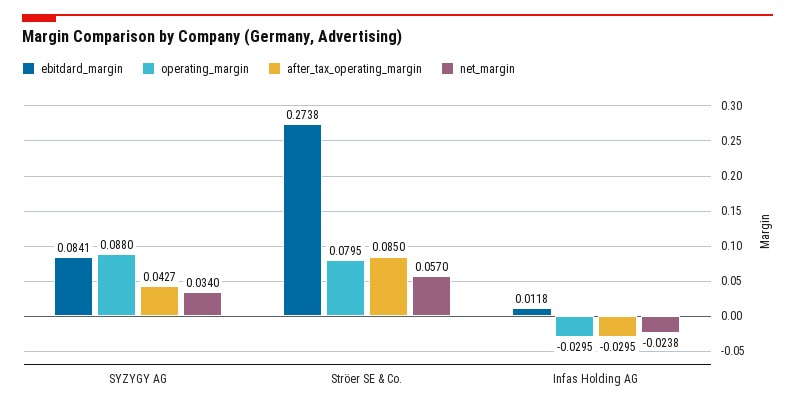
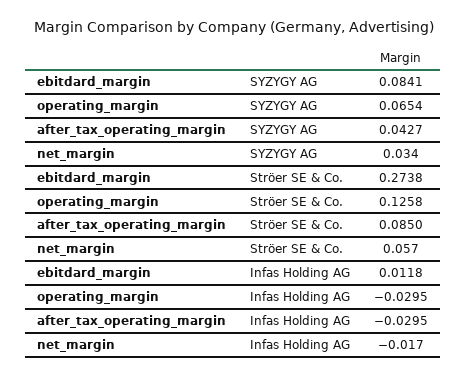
operating_margin, SYZYGY AG: 0.088 -> 0.0654
operating_margin, Ströer SE & Co.: 0.0795 -> 0.1258
net_margin, Infas Holding AG: -0.0238 -> -0.017

